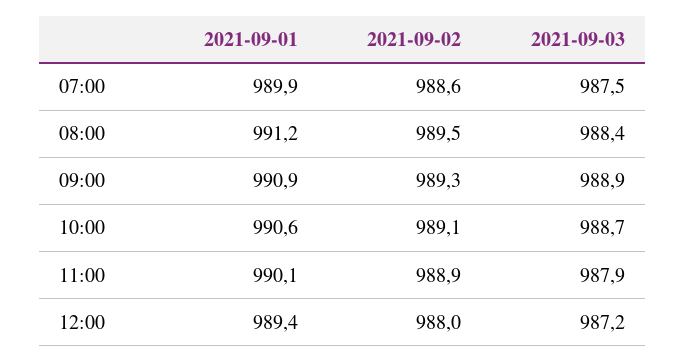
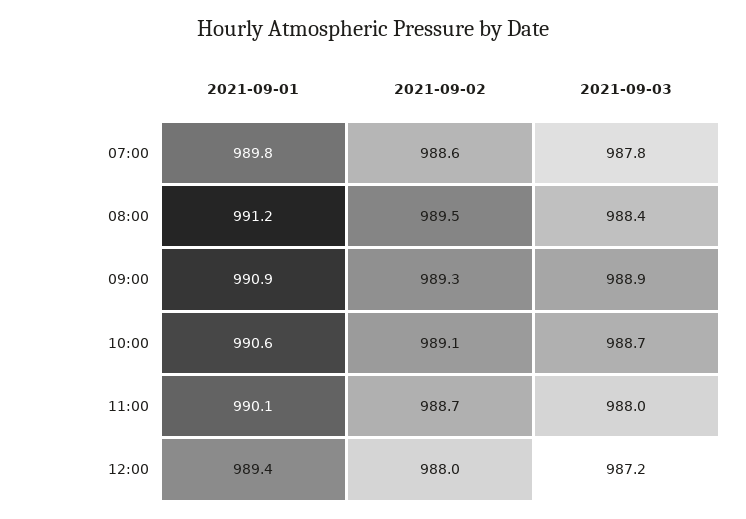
2021-09-01, 07:00: 989.9 -> 989.8
2021-09-03, 07:00: 987.5 -> 987.8
2021-09-02, 11:00: 988.9 -> 988.7
2021-09-03, 11:00: 987.9 -> 988

